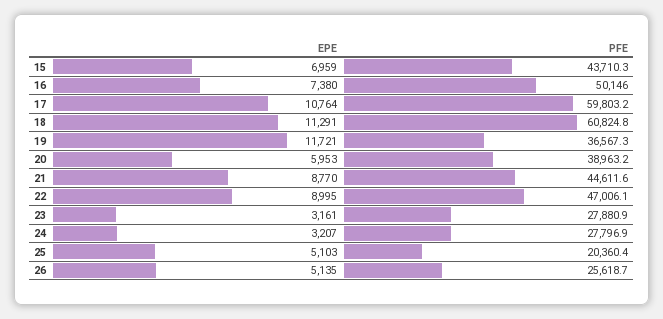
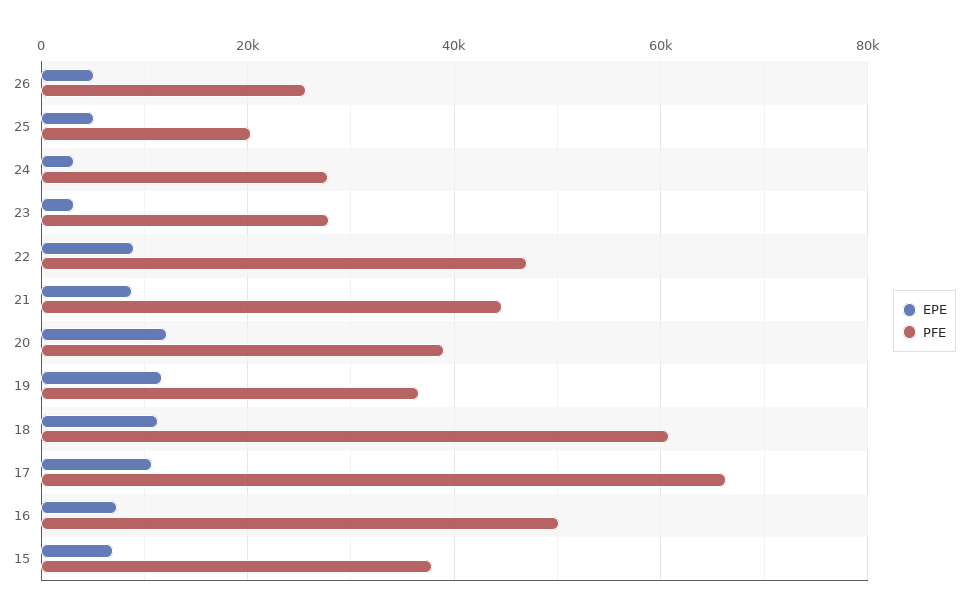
PFE, 15: 43710.3 -> 38000
PFE, 17: 59803.2 -> 66000
EPE, 20: 5953 -> 12000

